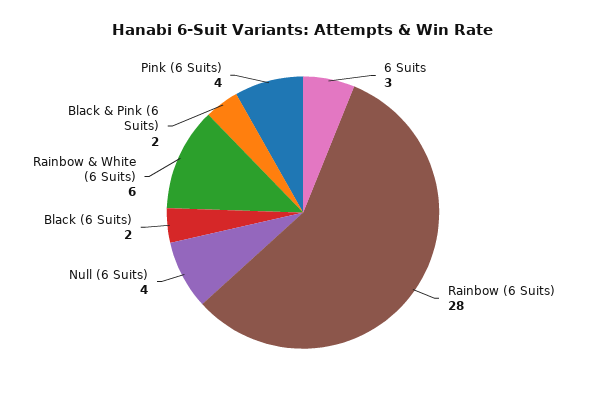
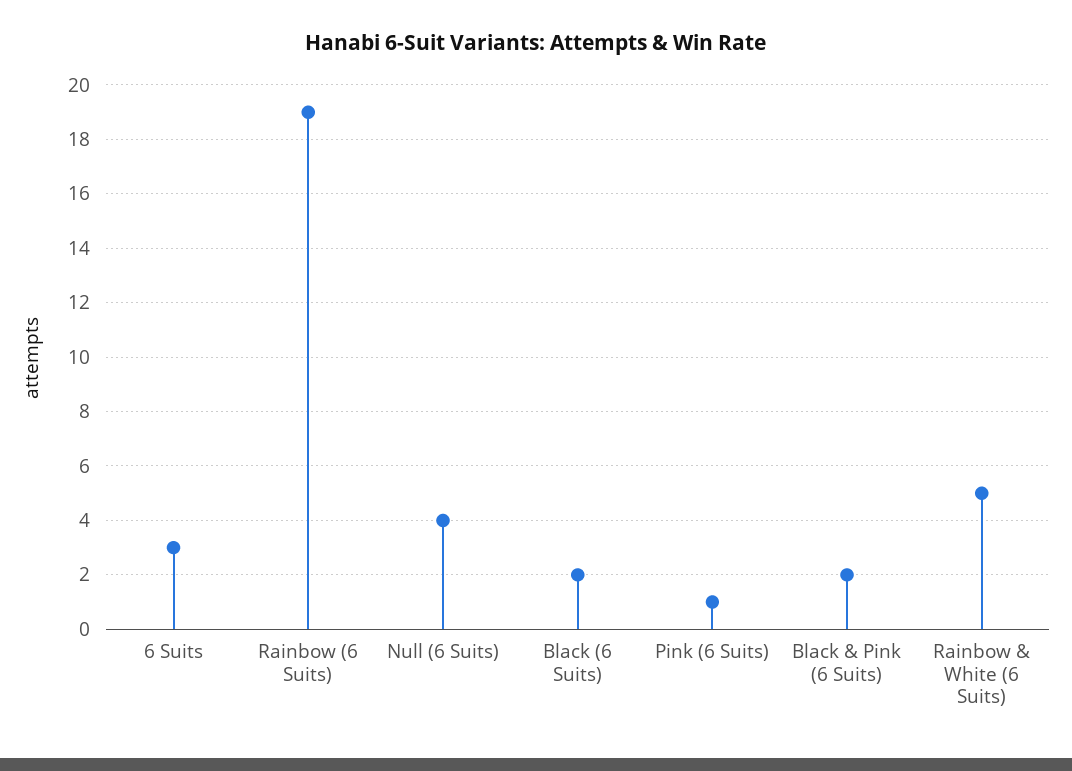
Rainbow (6 Suits): 28 -> 19
Rainbow & White (6 Suits): 6 -> 5
Pink (6 Suits): 4 -> 1

